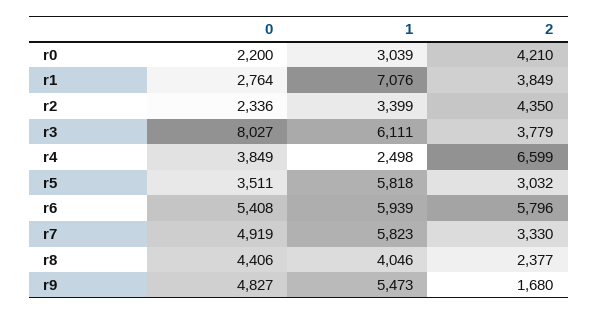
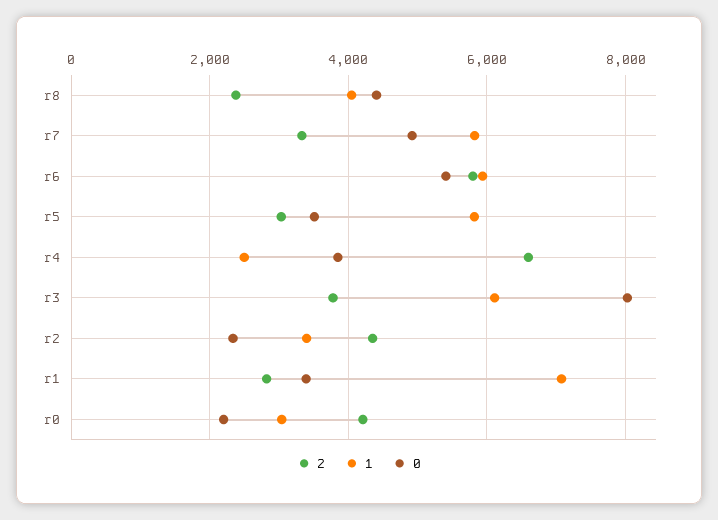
0, r1: 2764 -> 3400
2, r1: 3849 -> 2800
0, r9: 4827 -> none
1, r9: 5473 -> none
2, r9: 1680 -> none

